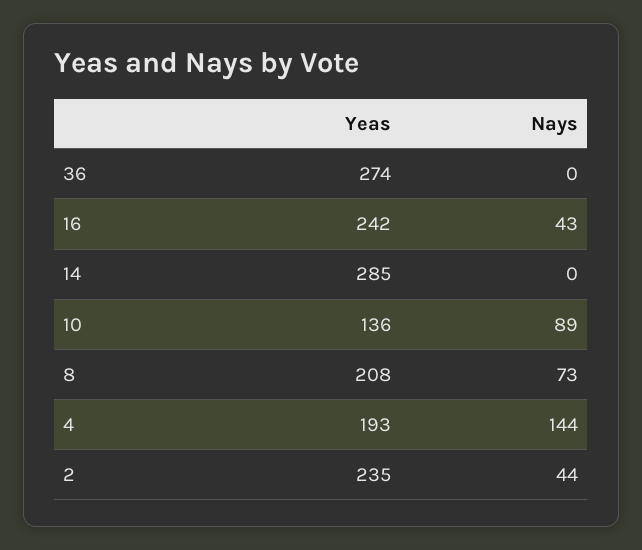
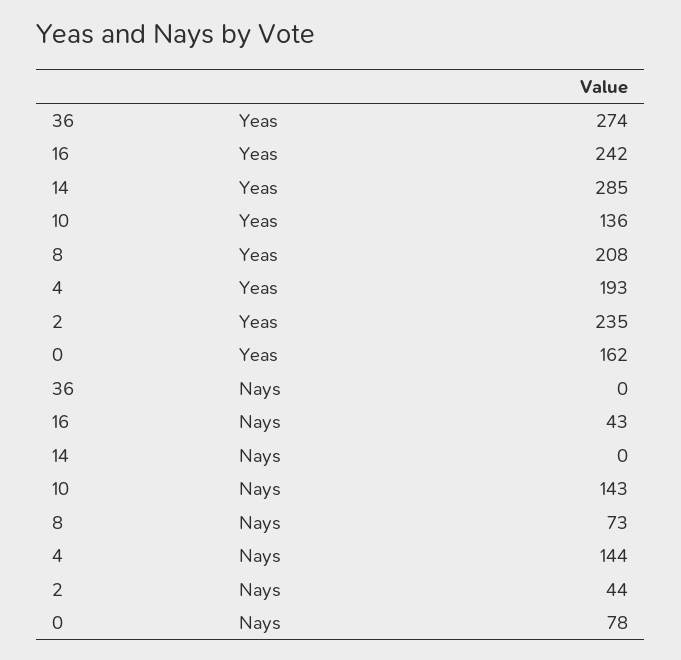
Nays, 10: 89 -> 143
Yeas, 0: none -> 162
Nays, 0: none -> 78

